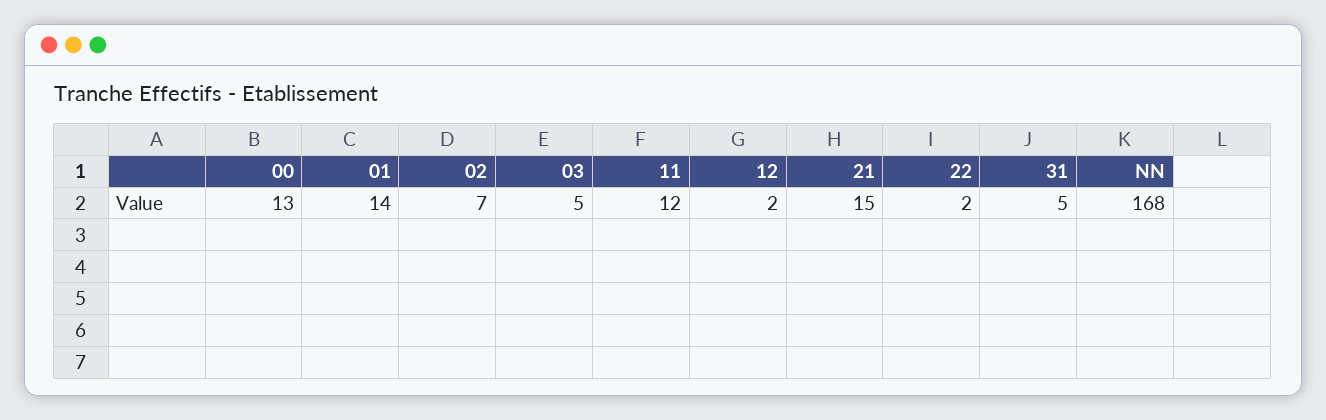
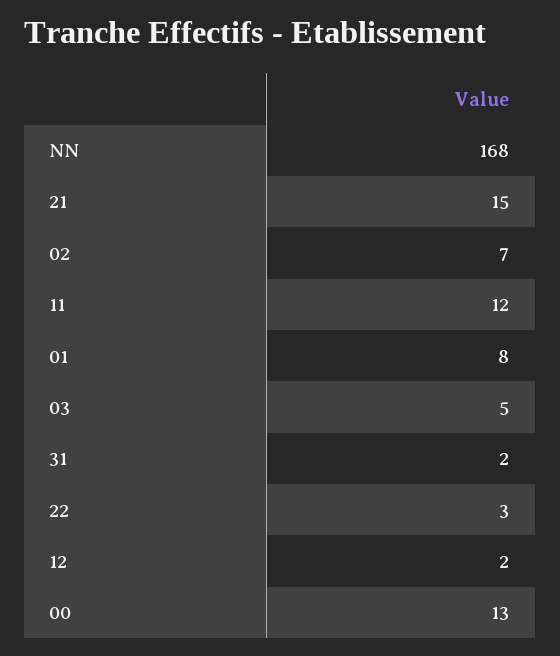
01: 14 -> 8
22: 2 -> 3
31: 5 -> 2

